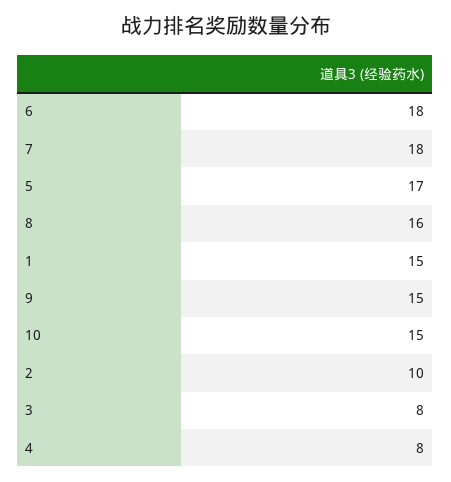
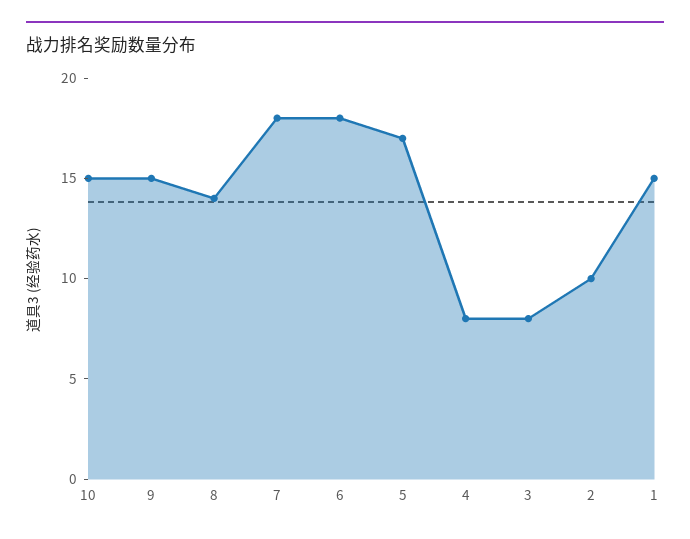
8: 16 -> 14

